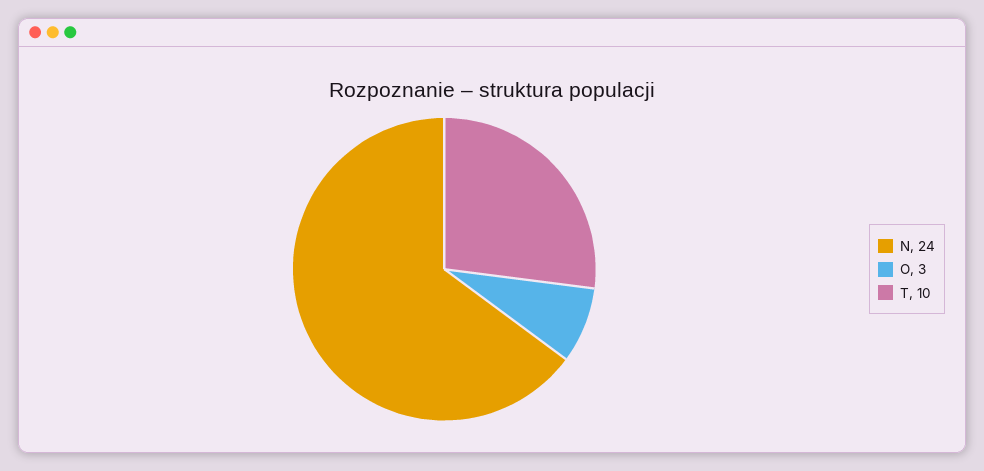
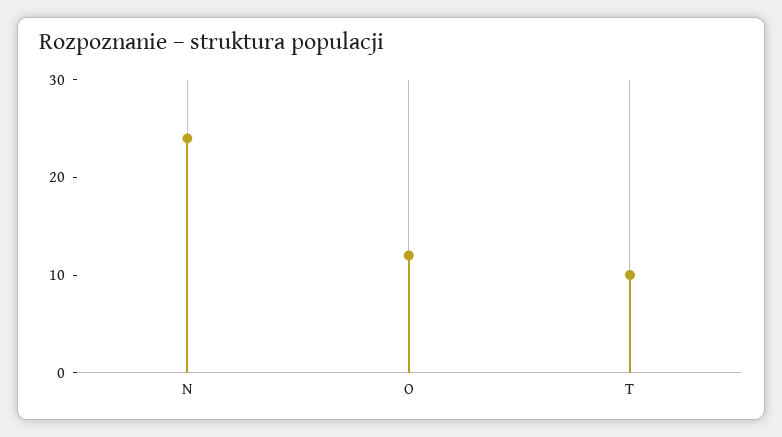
O: 3 -> 12

